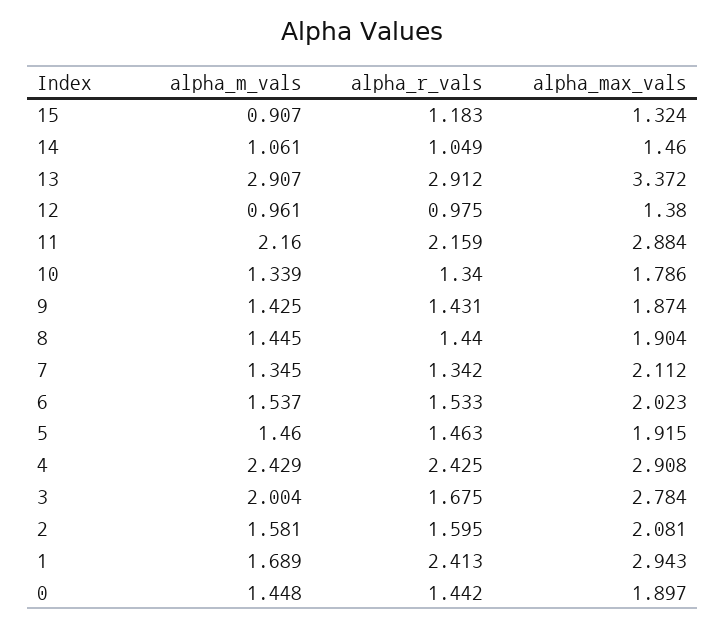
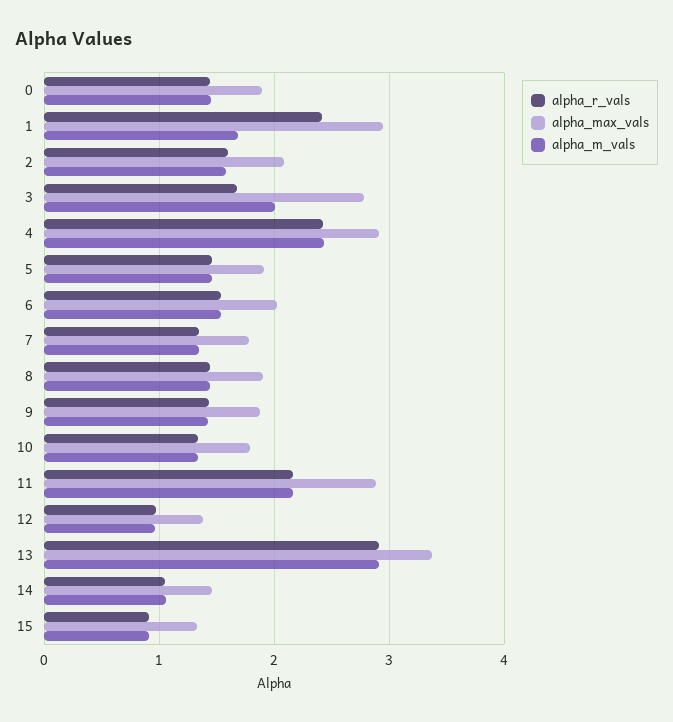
alpha_r_vals, 15: 1.183 -> 0.9
alpha_max_vals, 7: 2.112 -> 1.8

